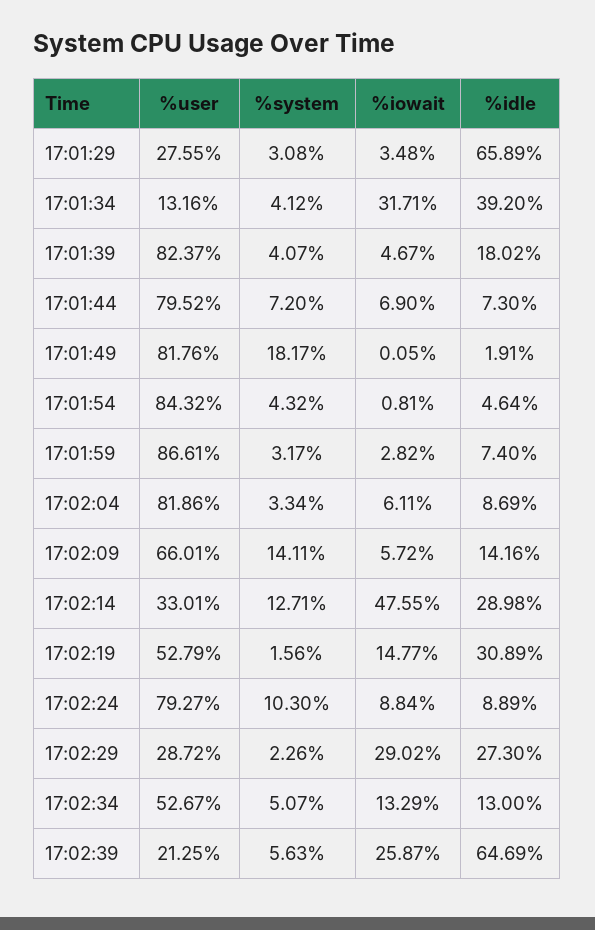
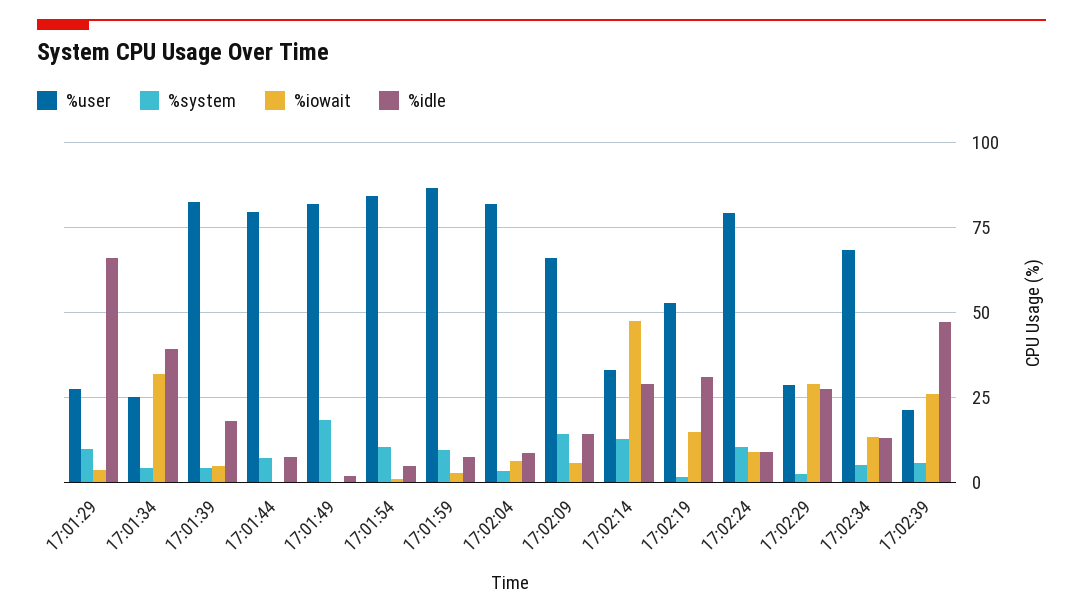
%system, 17:01:29: 3.08 -> 10
%user, 17:01:34: 13.16 -> 25
%iowait, 17:01:44: 6.9 -> 0
%system, 17:01:54: 4.32 -> 10
%system, 17:01:59: 3.17 -> 10
%user, 17:02:34: 52.67 -> 67.5
%idle, 17:02:39: 64.69 -> 47.5

